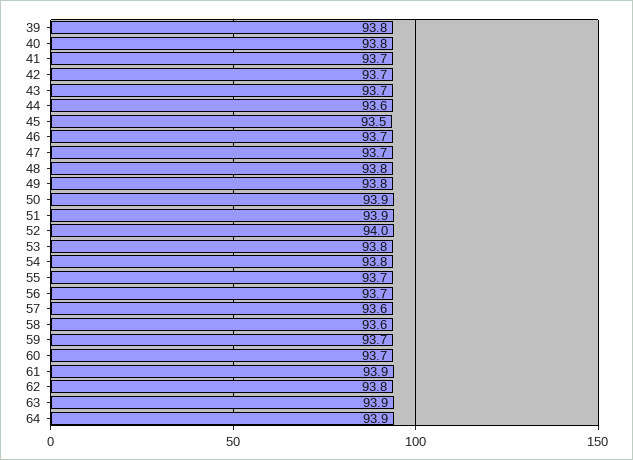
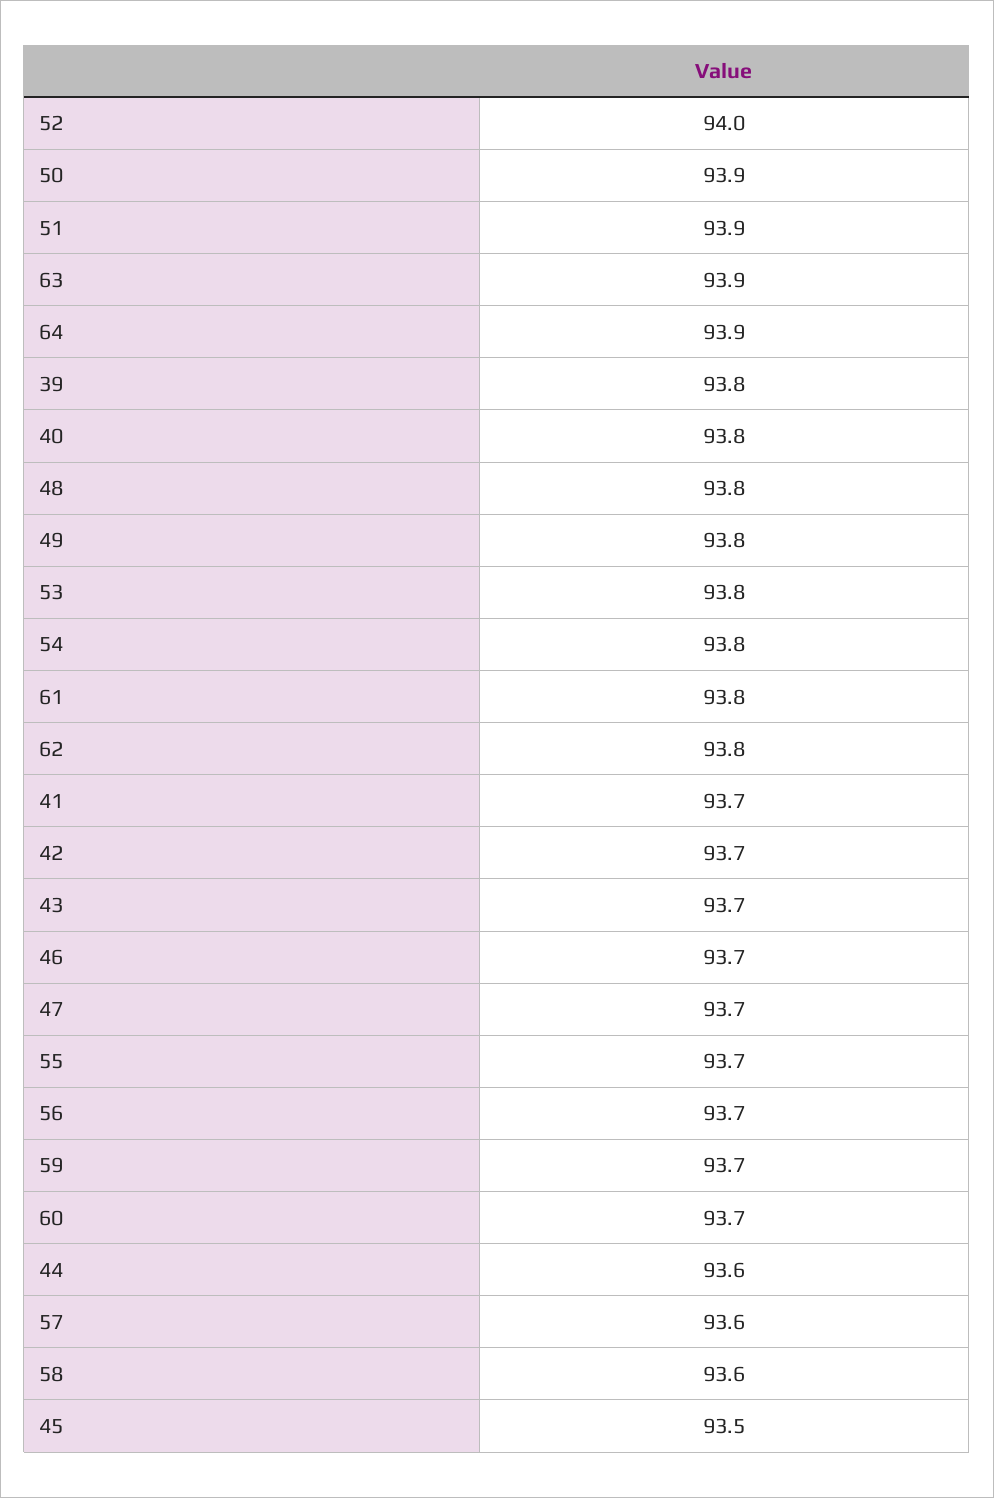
61: 93.9 -> 93.8

